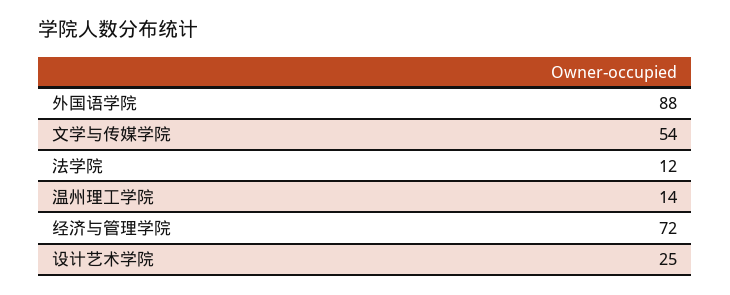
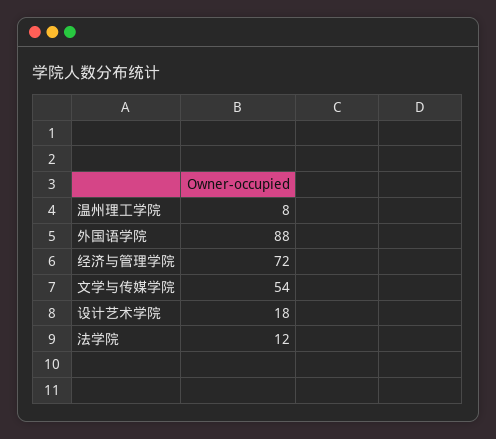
温州理工学院: 14 -> 8
设计艺术学院: 25 -> 18

